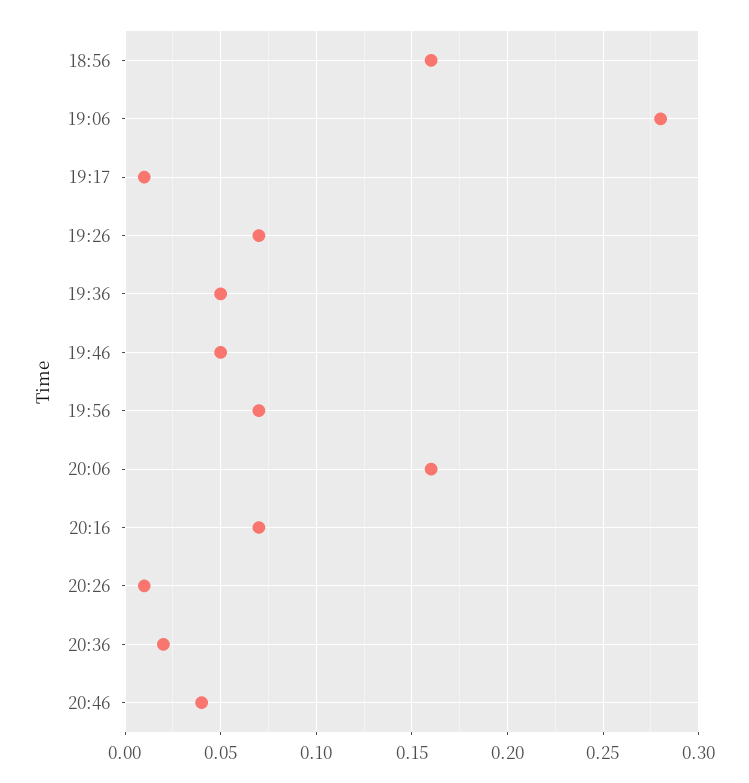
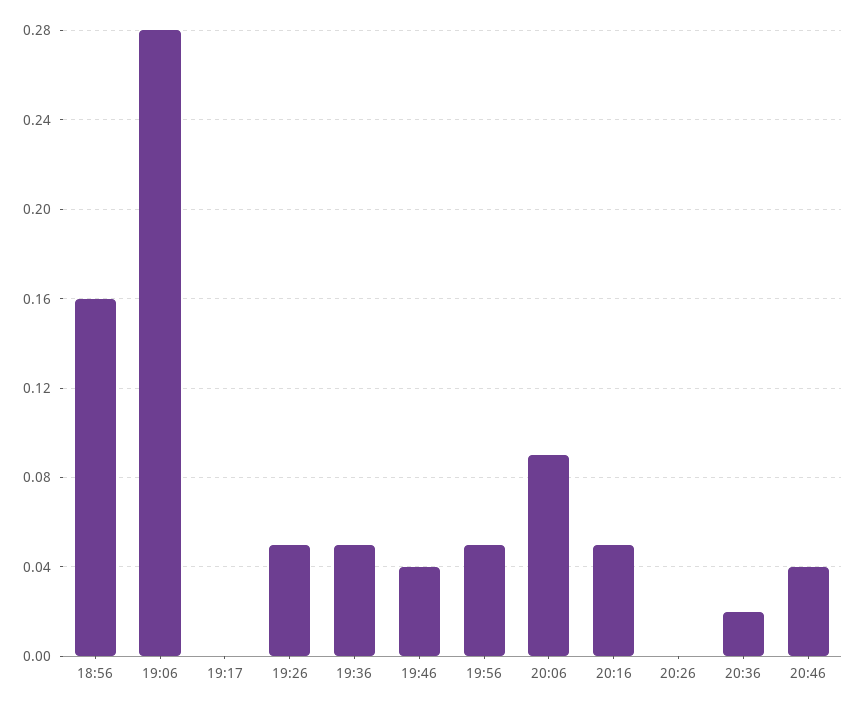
19:17: 0.01 -> 0
19:26: 0.07 -> 0.05
19:46: 0.05 -> 0.04
19:56: 0.07 -> 0.05
20:06: 0.16 -> 0.09
20:16: 0.07 -> 0.05
20:26: 0.01 -> 0

